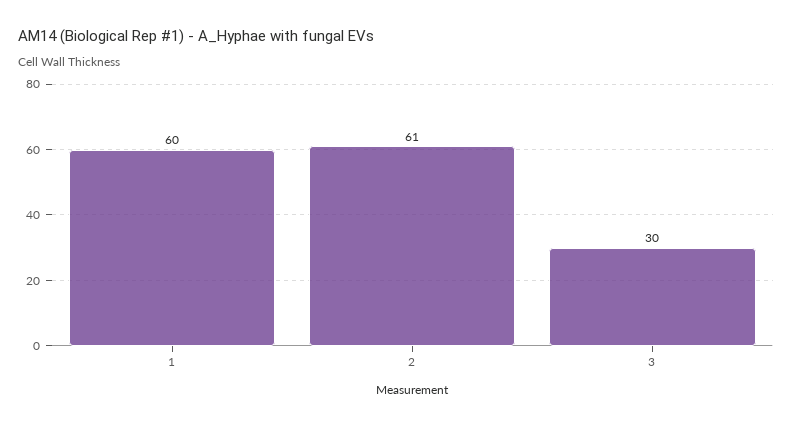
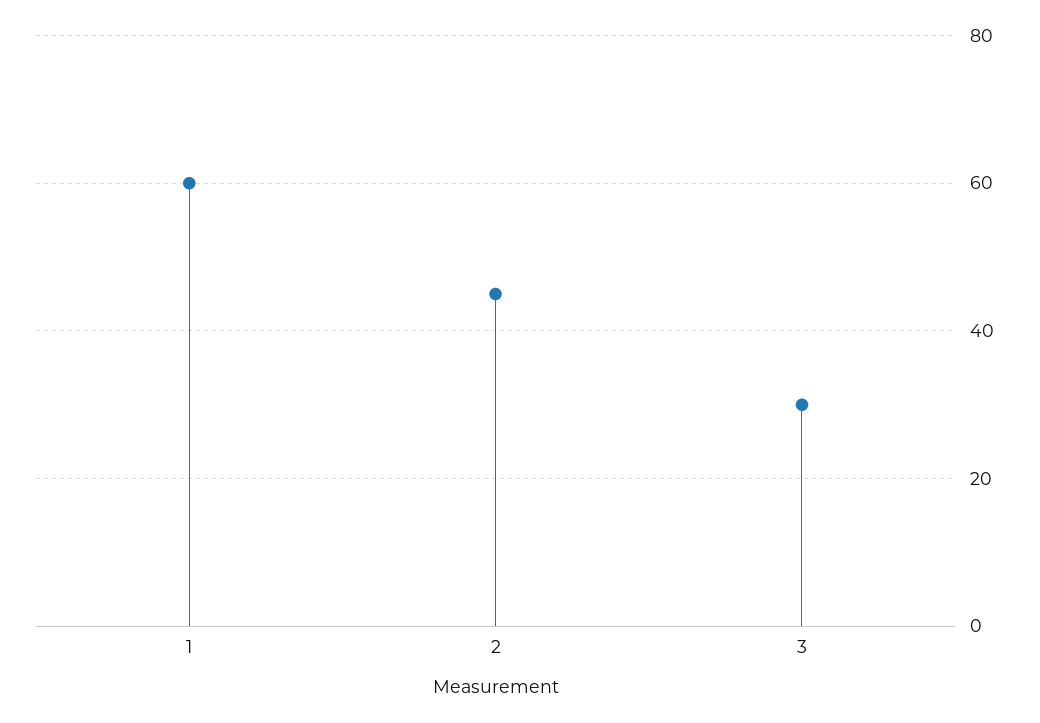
2: 61 -> 45

